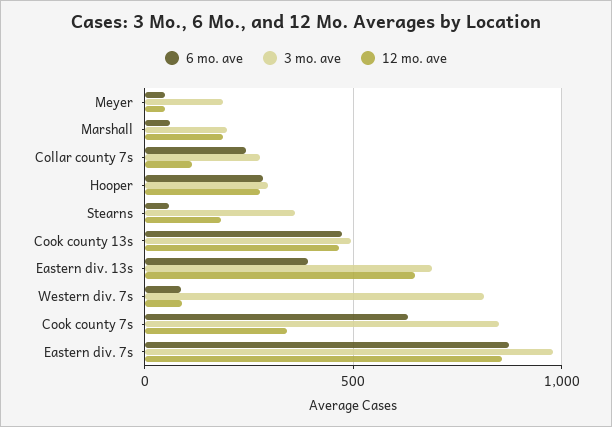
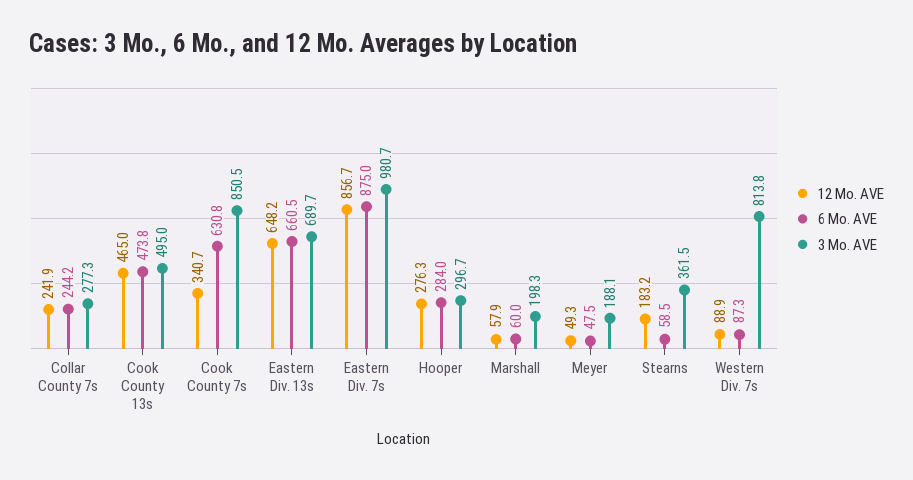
12 mo. ave, Marshall: 200 -> 57.9
12 mo. ave, Collar county 7s: 100 -> 241.9
6 mo. ave, Eastern div. 13s: 400 -> 660.5

